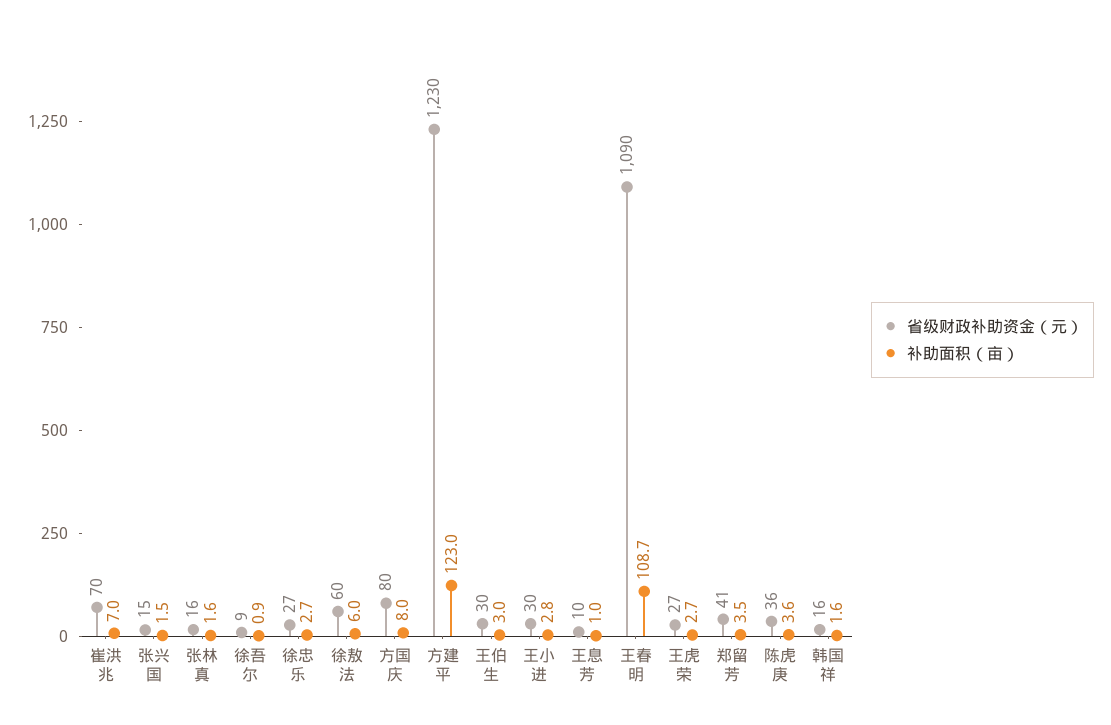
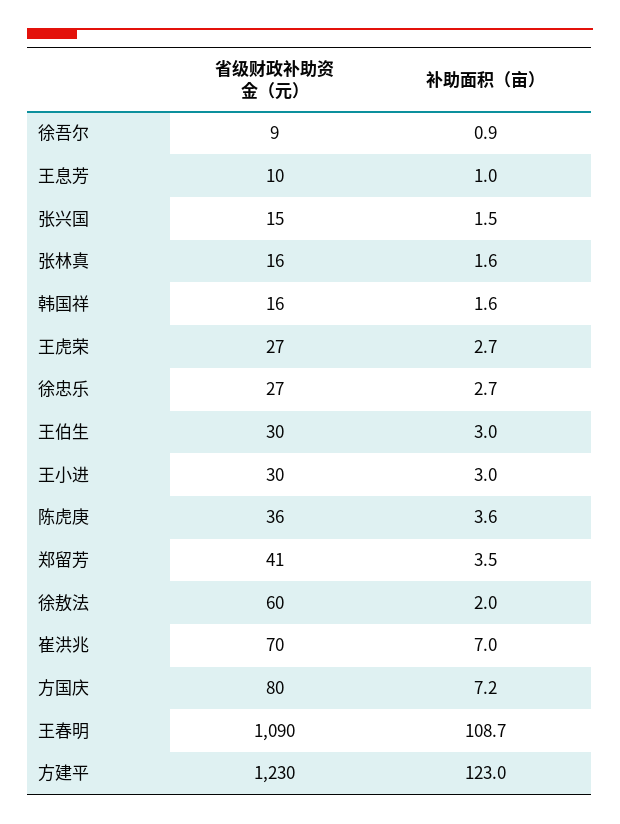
补助面积（亩）, 徐敖法: 6 -> 2
补助面积（亩）, 方国庆: 8 -> 7.2
补助面积（亩）, 王小进: 2.8 -> 3

